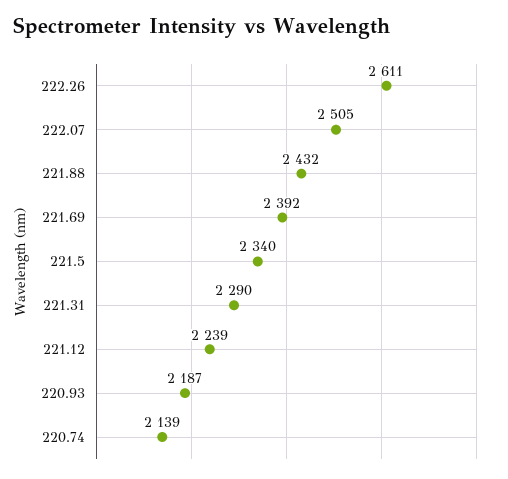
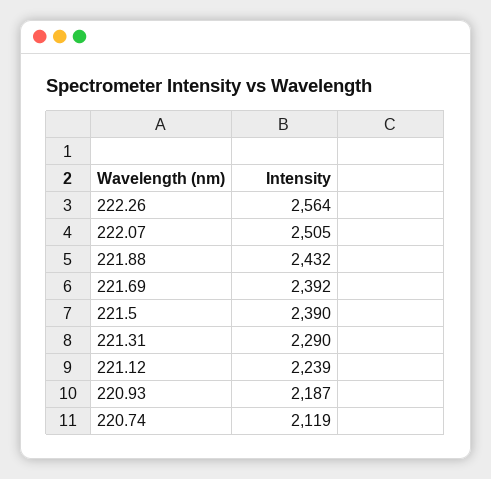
222.26: 2611 -> 2564
221.5: 2340 -> 2390
220.74: 2139 -> 2119

